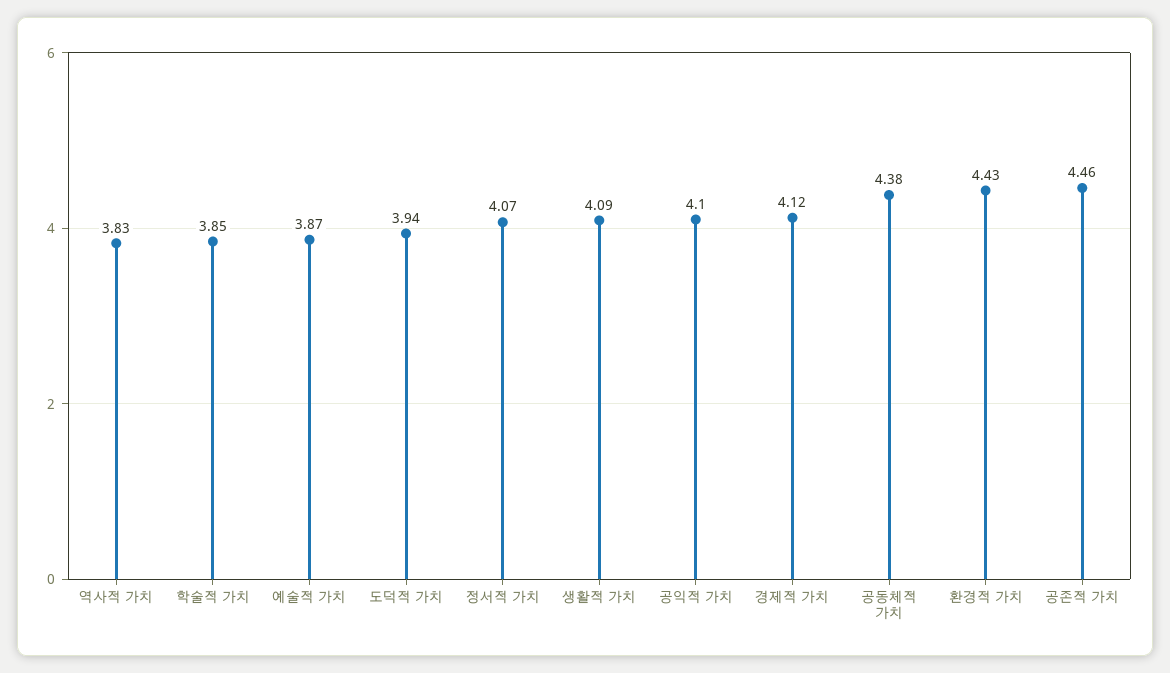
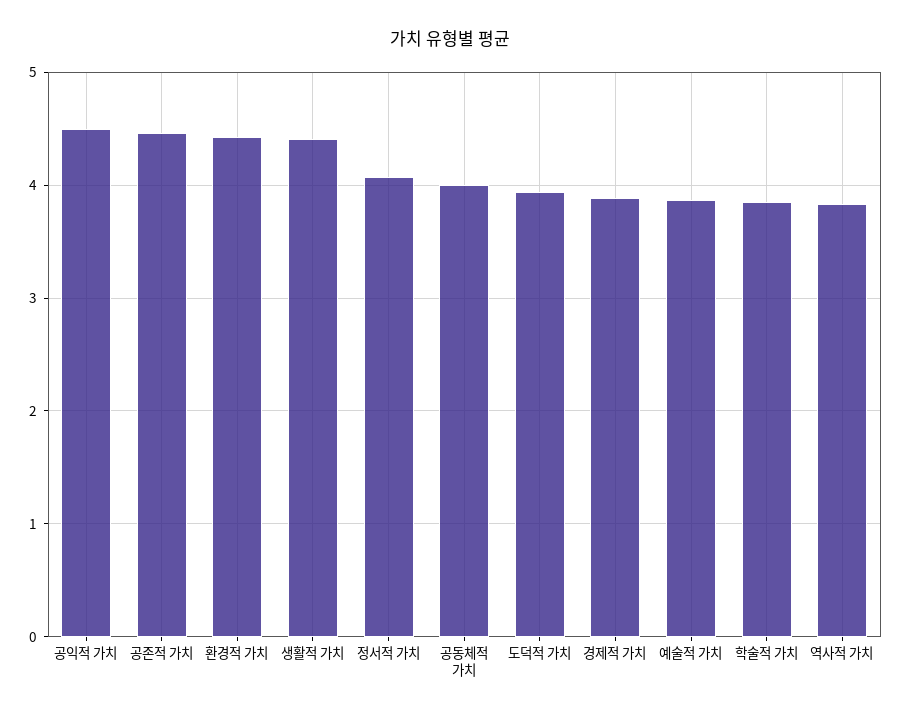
생활적 가치: 4.09 -> 4.4
공익적 가치: 4.1 -> 4.5
경제적 가치: 4.12 -> 3.9
공동체적 가치: 4.38 -> 4

